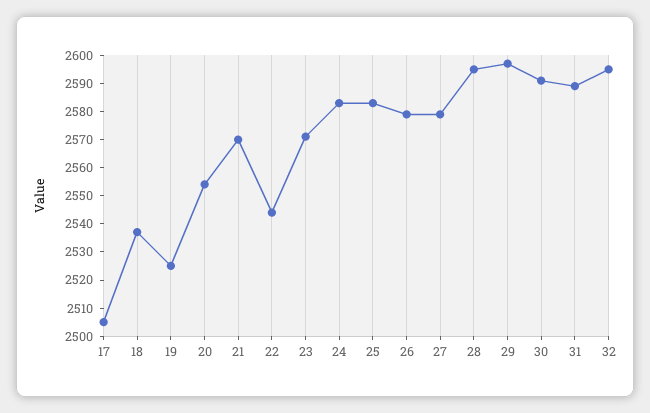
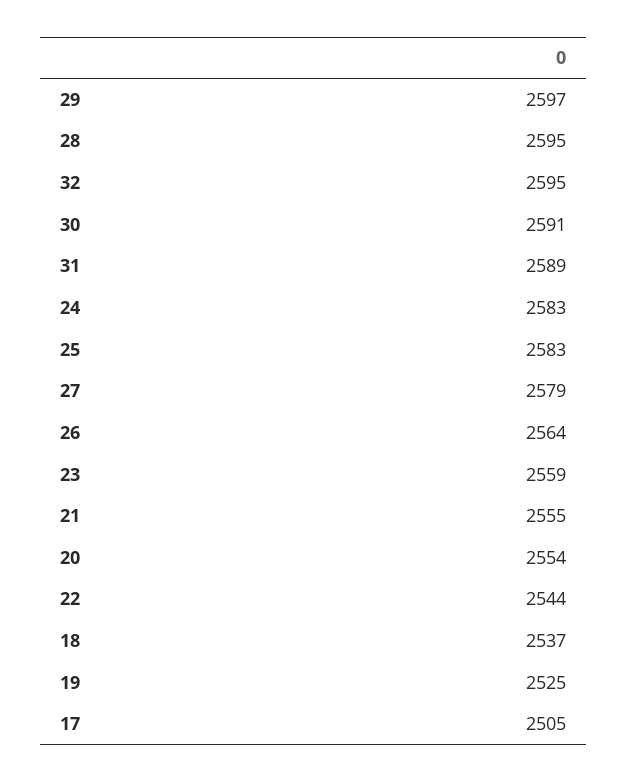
21: 2570 -> 2555
23: 2570 -> 2559
26: 2580 -> 2564

